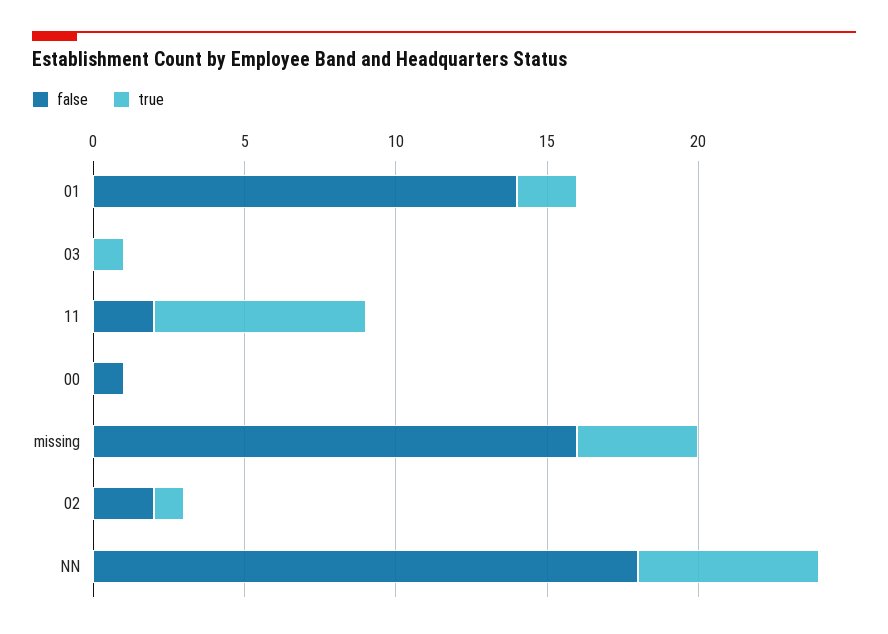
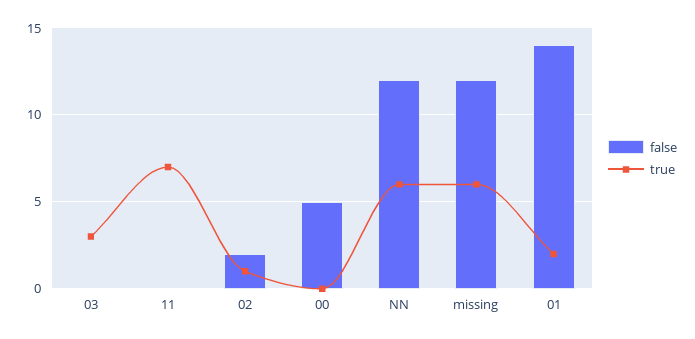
true, 03: 1 -> 3
false, 11: 2 -> 0
false, 00: 1 -> 5
false, missing: 16 -> 12
true, missing: 4 -> 6
false, NN: 18 -> 12

